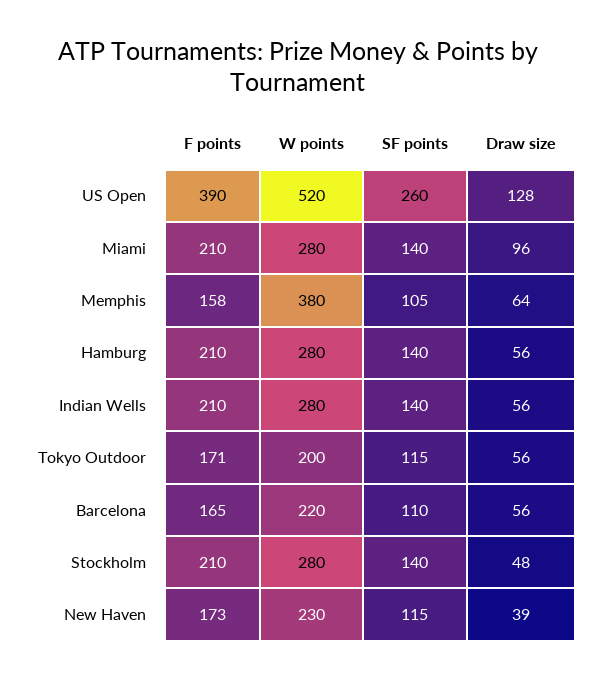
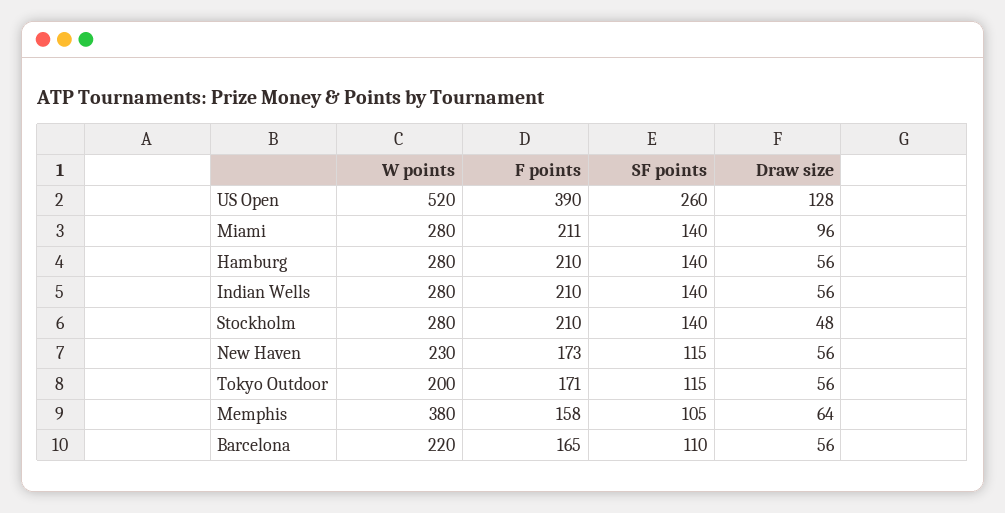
F points, Miami: 210 -> 211
Draw size, New Haven: 39 -> 56

